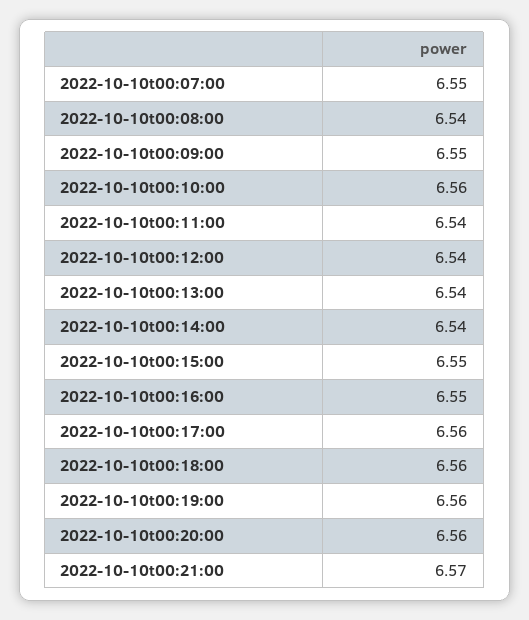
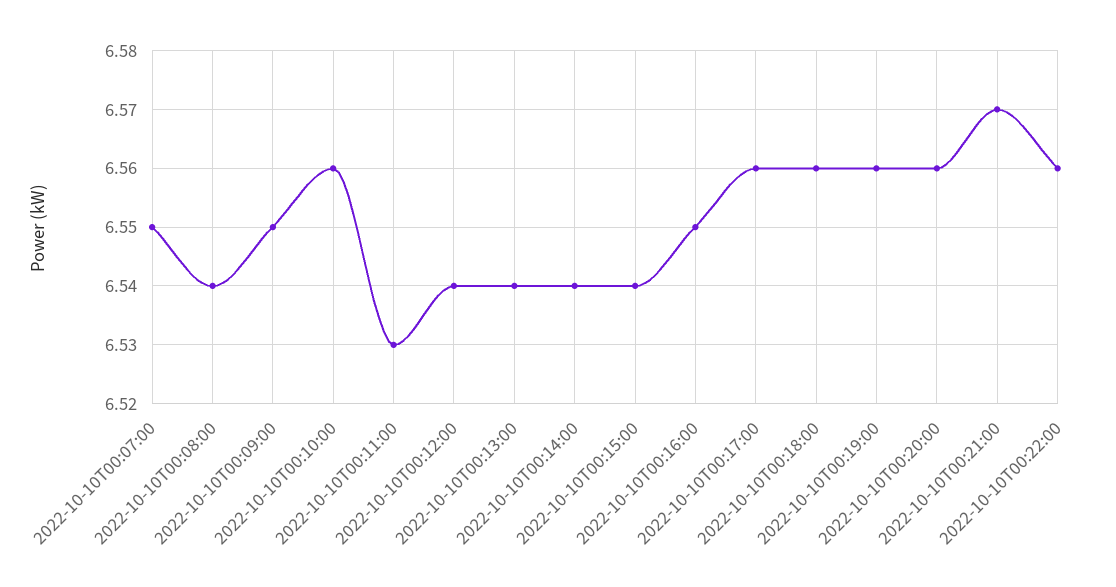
2022-10-10t00:11:00: 6.54 -> 6.53
2022-10-10t00:15:00: 6.55 -> 6.54
2022-10-10T00:22:00: none -> 6.56

